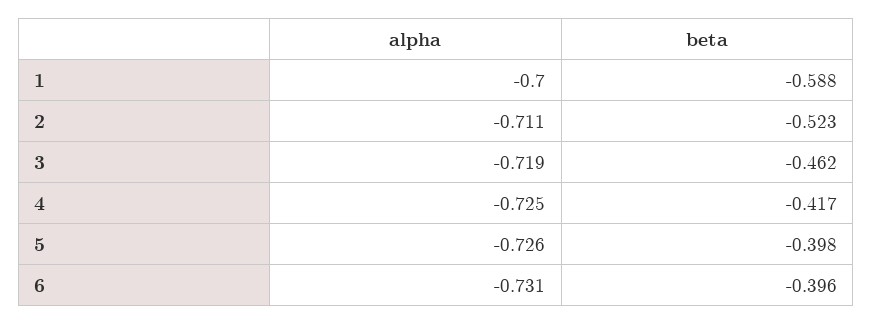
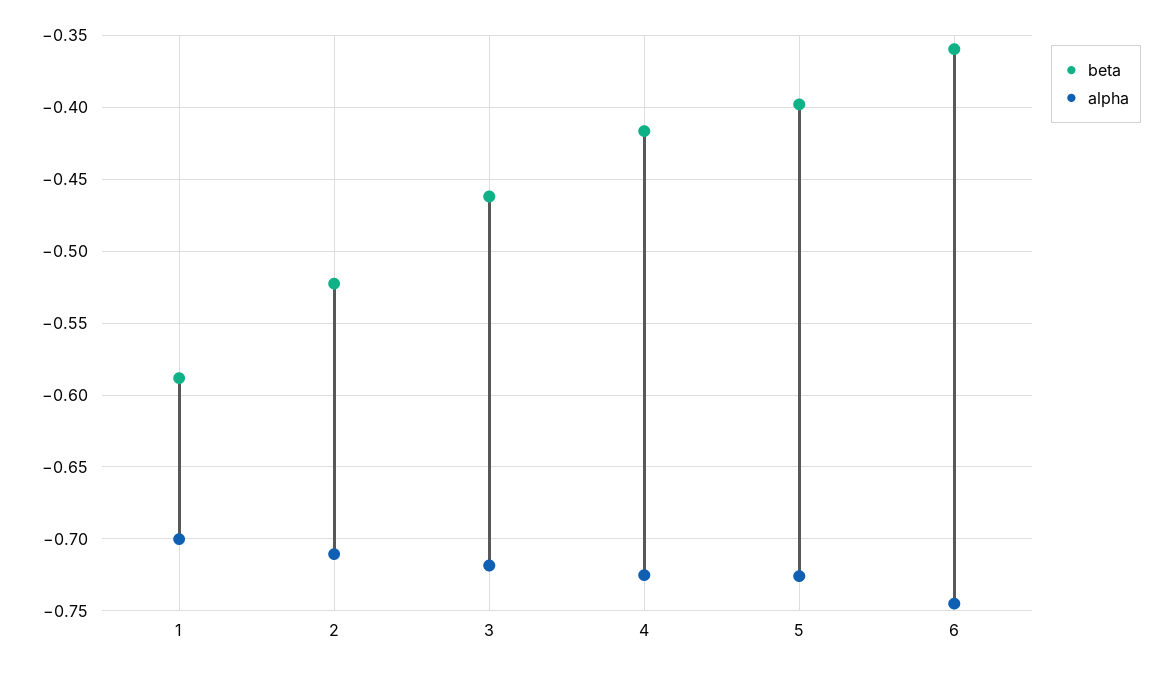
alpha, 6: -0.731 -> -0.745
beta, 6: -0.396 -> -0.36

